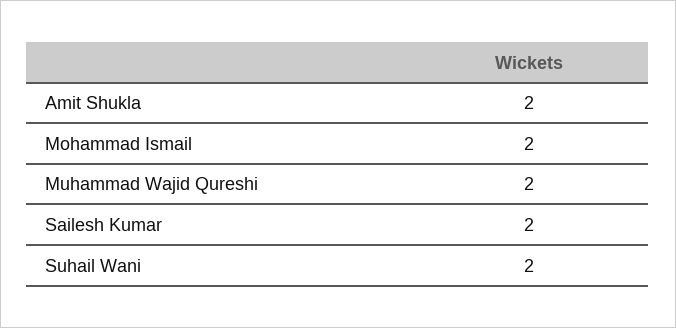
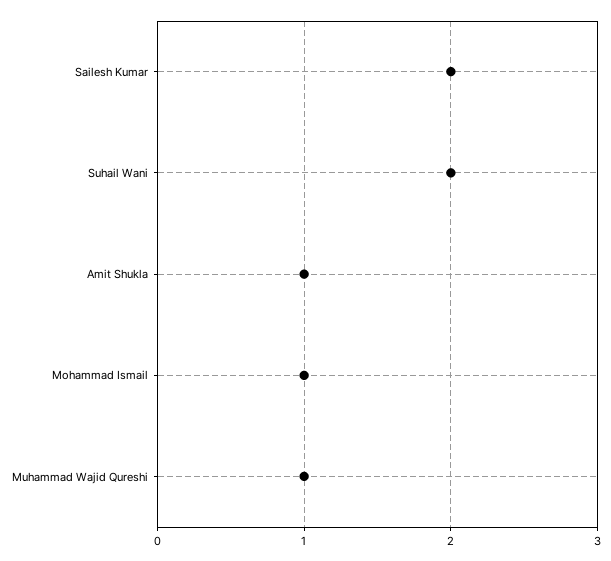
Amit Shukla: 2 -> 1
Mohammad Ismail: 2 -> 1
Muhammad Wajid Qureshi: 2 -> 1

